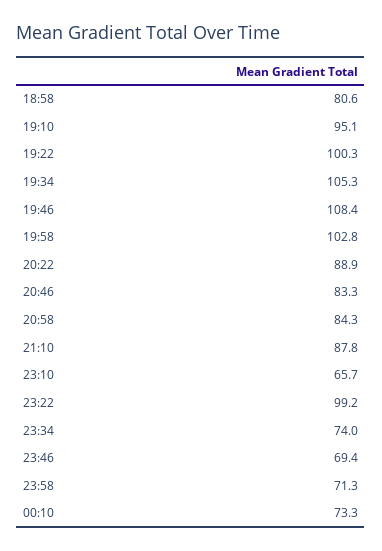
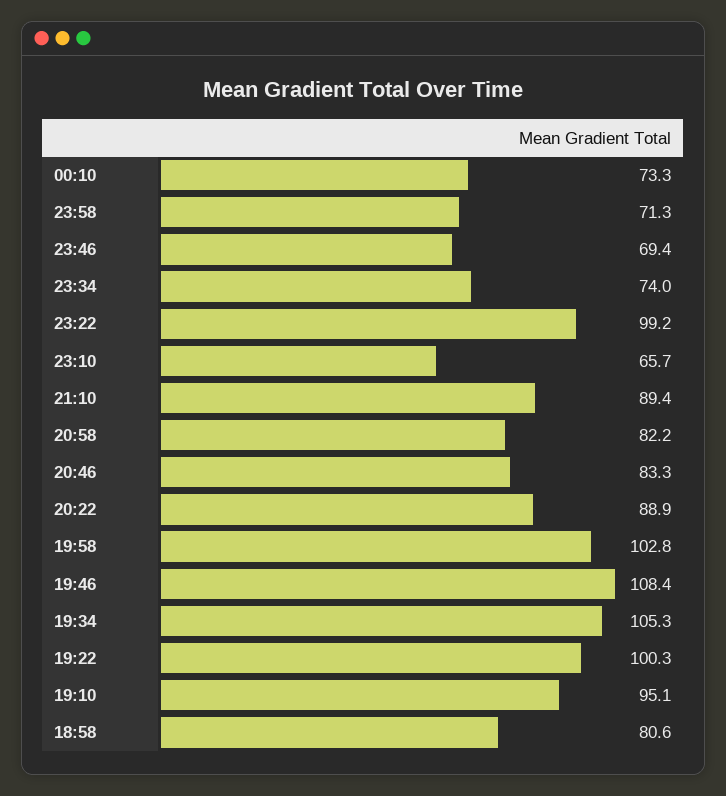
20:58: 84.3 -> 82.2
21:10: 87.8 -> 89.4

